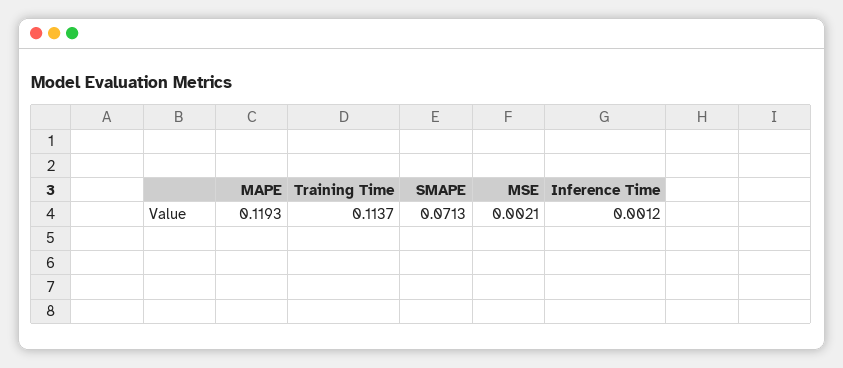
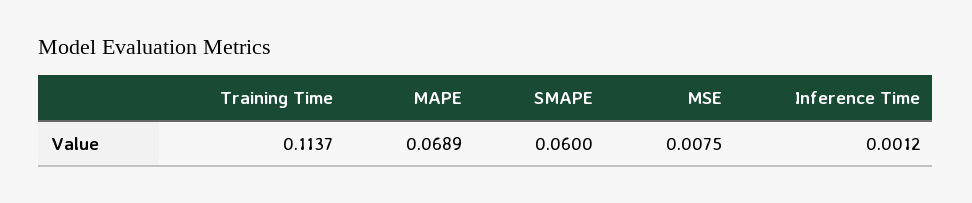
MAPE: 0.1193 -> 0.0689
SMAPE: 0.0713 -> 0.06
MSE: 0.0021 -> 0.0075

